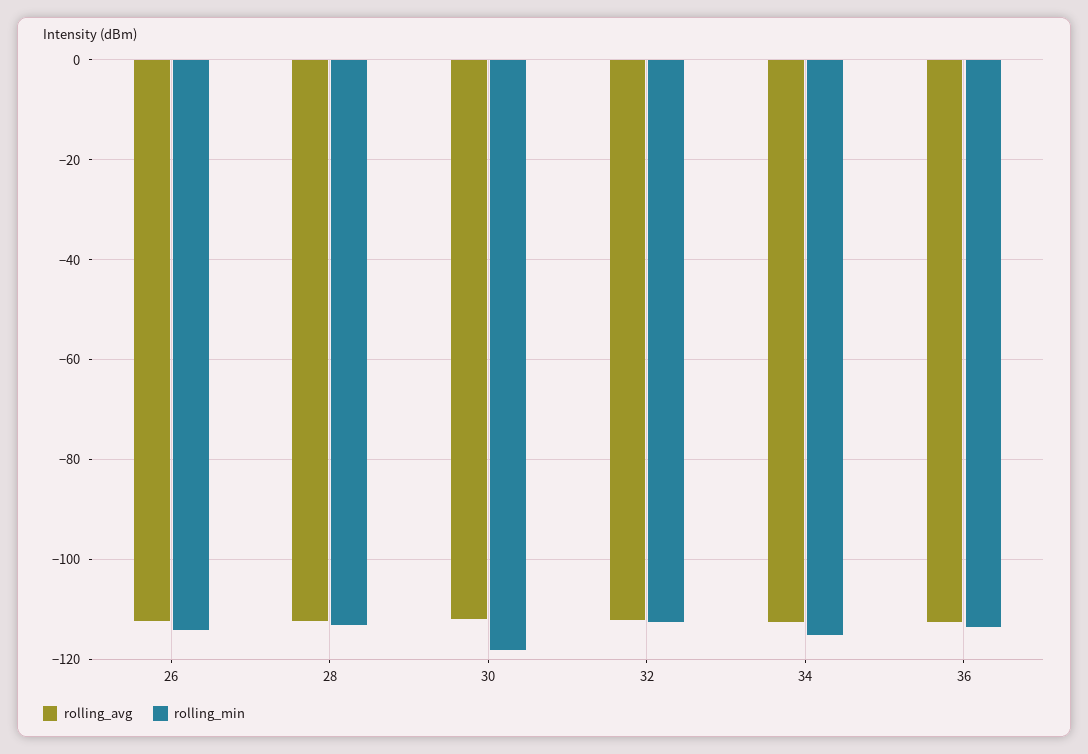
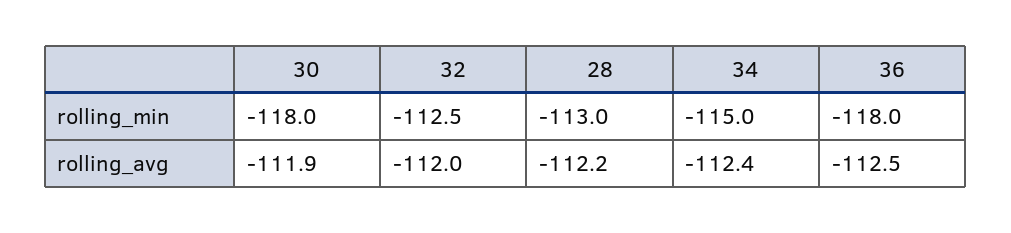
rolling_avg, 26: -112 -> none
rolling_min, 26: -114 -> none
rolling_min, 36: -114 -> -118

